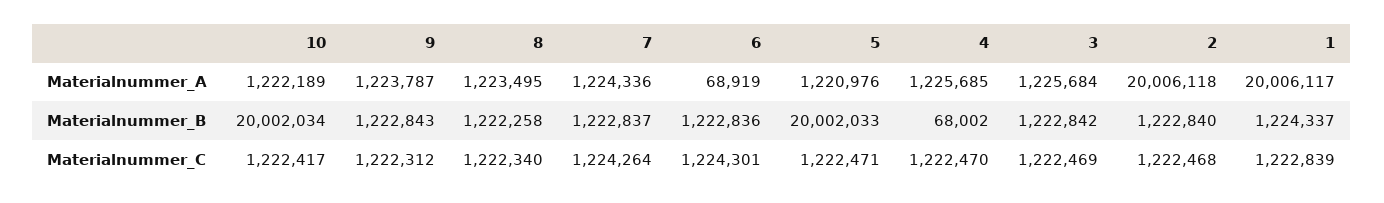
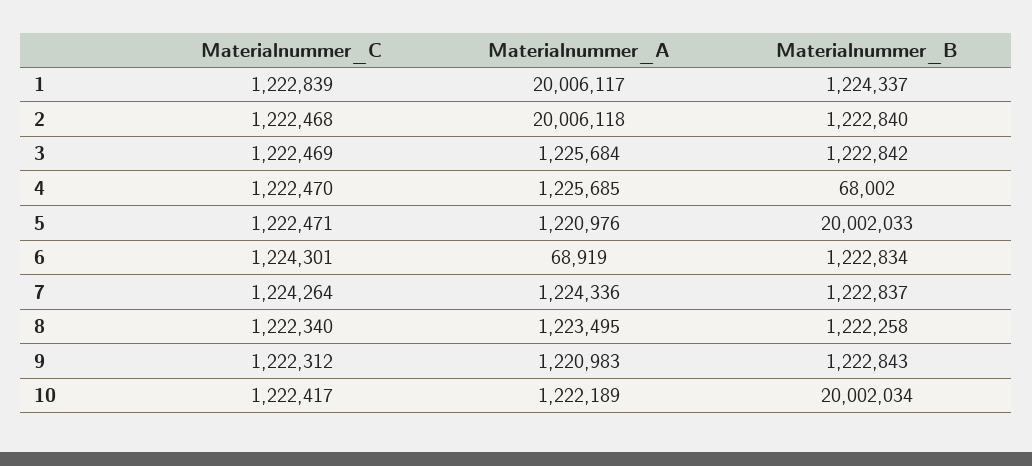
9, Materialnummer_A: 1223787 -> 1220983
6, Materialnummer_B: 1222836 -> 1222834

